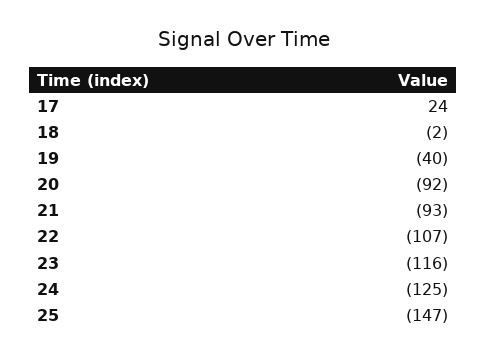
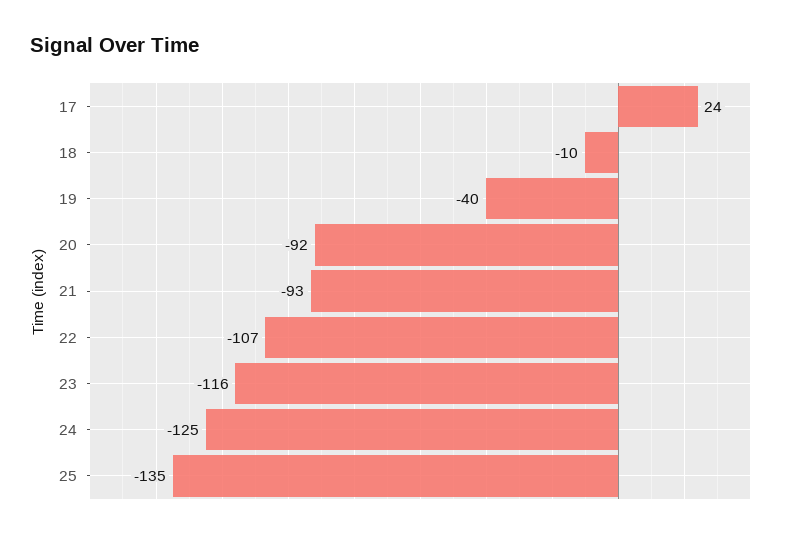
18: -2 -> -10
25: -147 -> -135

